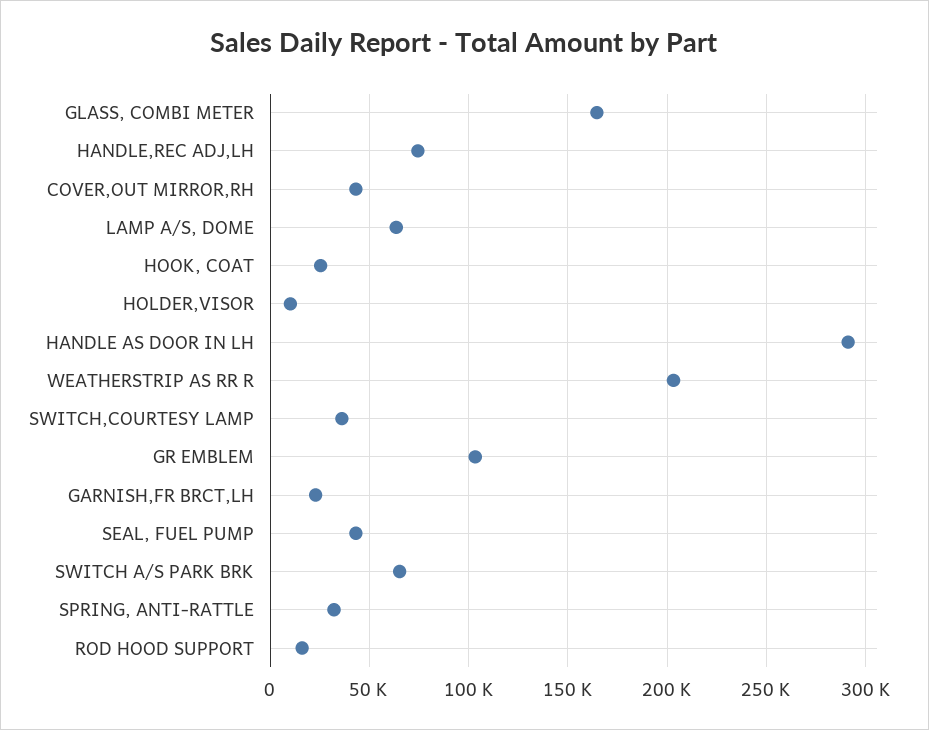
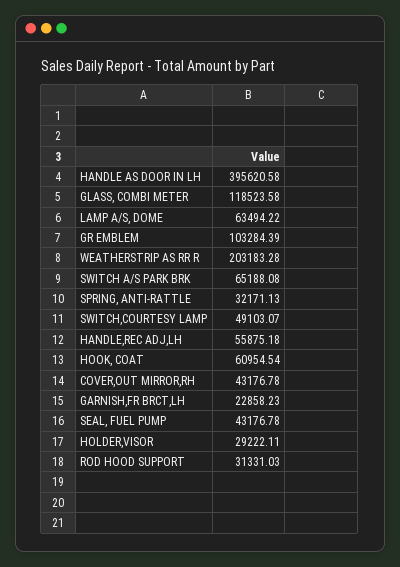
GLASS, COMBI METER: 165000 -> 118523.58
HANDLE,REC ADJ,LH: 75000 -> 55875.18
HOOK, COAT: 25000 -> 60954.54
HOLDER,VISOR: 10000 -> 29222.11
HANDLE AS DOOR IN LH: 290000 -> 395620.58
SWITCH,COURTESY LAMP: 35000 -> 49103.07
ROD HOOD SUPPORT: 15000 -> 31331.03

